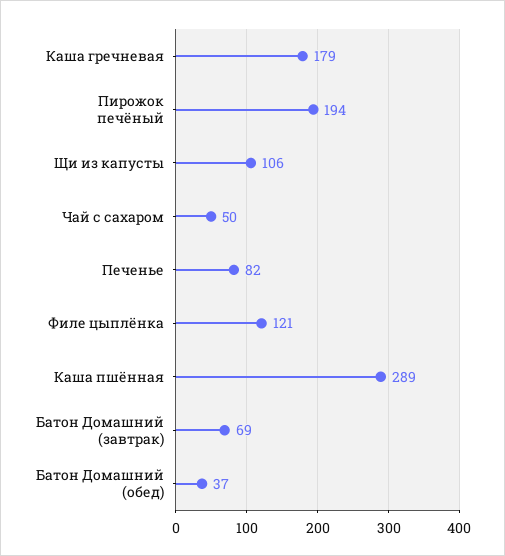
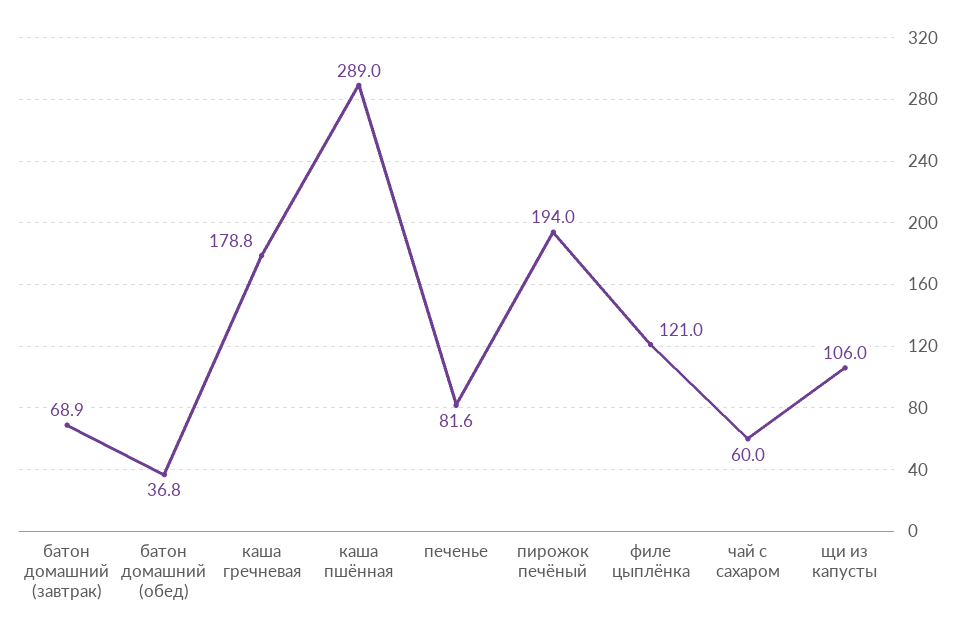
Чай с сахаром: 50 -> 60

